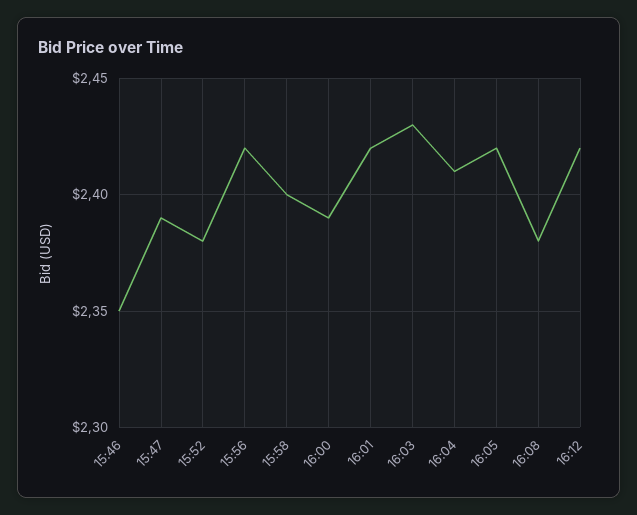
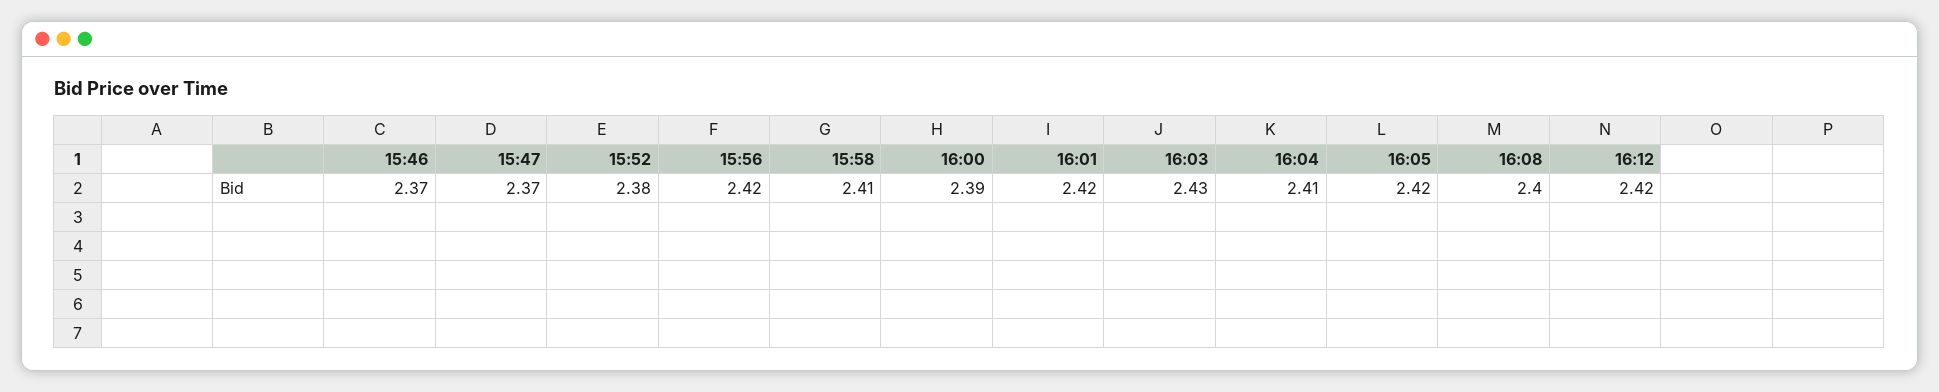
15:46: 2.35 -> 2.37
15:47: 2.39 -> 2.37
15:58: 2.4 -> 2.41
16:08: 2.38 -> 2.4

